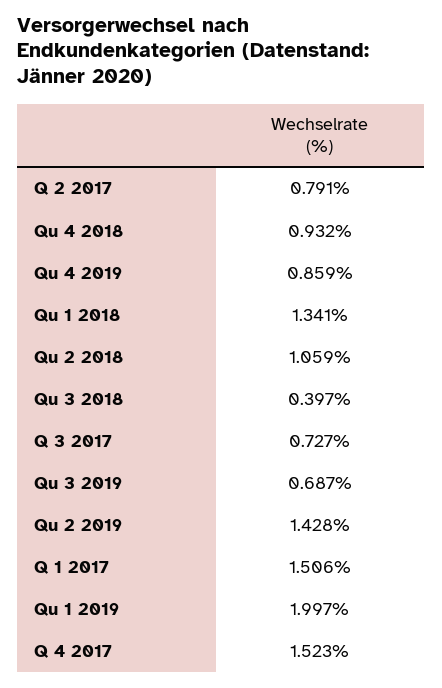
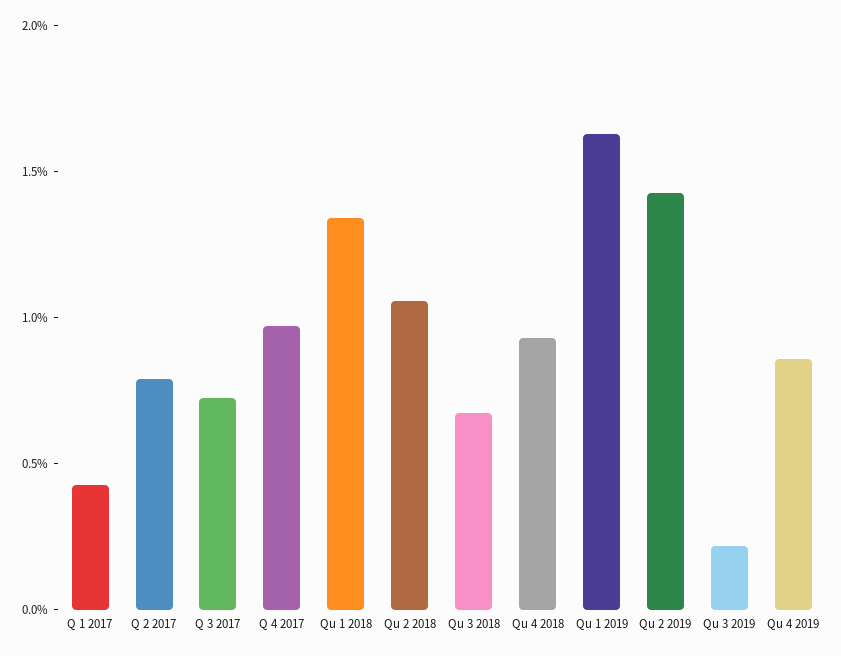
Qu 3 2018: 0.397 -> 0.7
Qu 3 2019: 0.687 -> 0.2
Q 1 2017: 1.506 -> 0.4
Qu 1 2019: 1.997 -> 1.6
Q 4 2017: 1.523 -> 1

